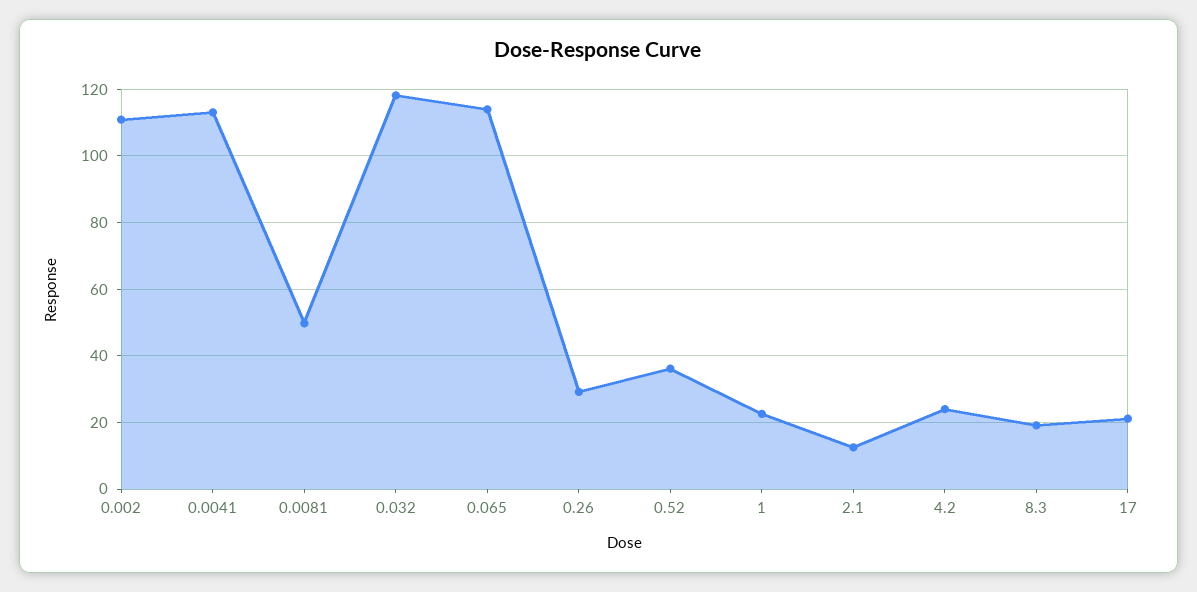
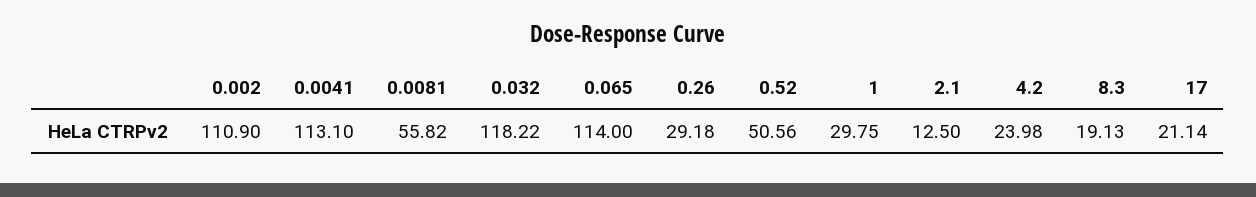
0.0081: 50 -> 55.82
0.52: 36 -> 50.56
1: 22 -> 29.75

